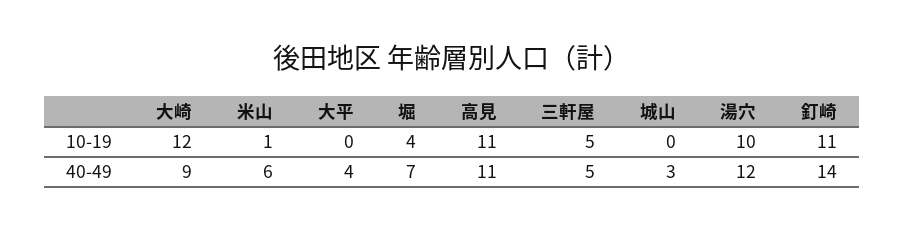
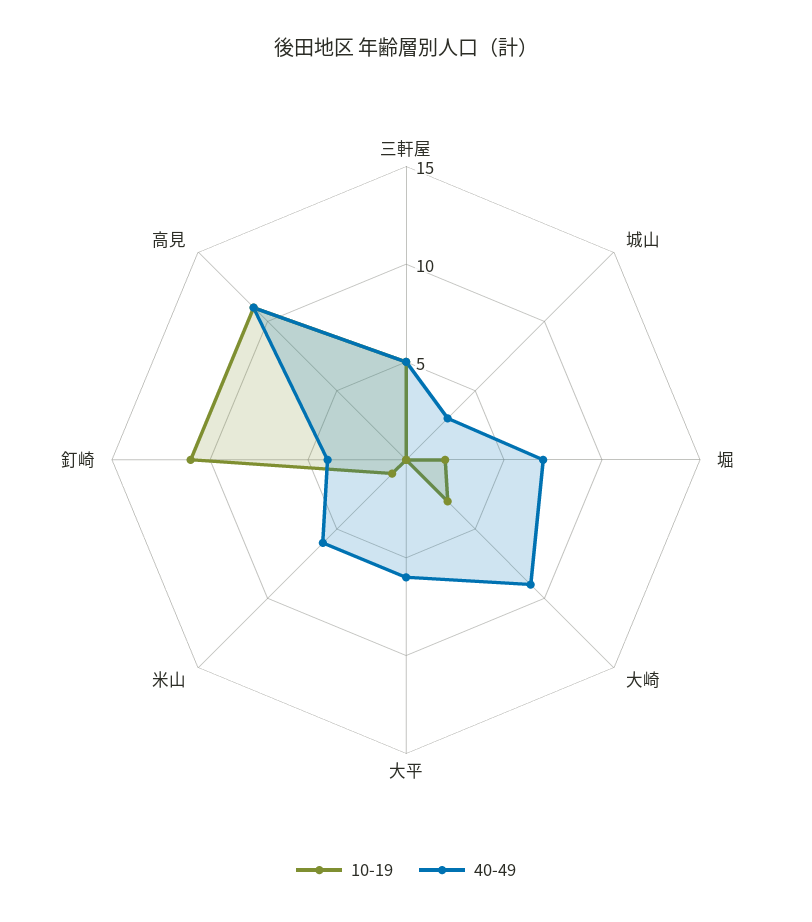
10-19, 大崎: 12 -> 3
10-19, 堀: 4 -> 2
10-19, 湯穴: 10 -> none
40-49, 大平: 4 -> 6
40-49, 湯穴: 12 -> none
40-49, 釘崎: 14 -> 4

